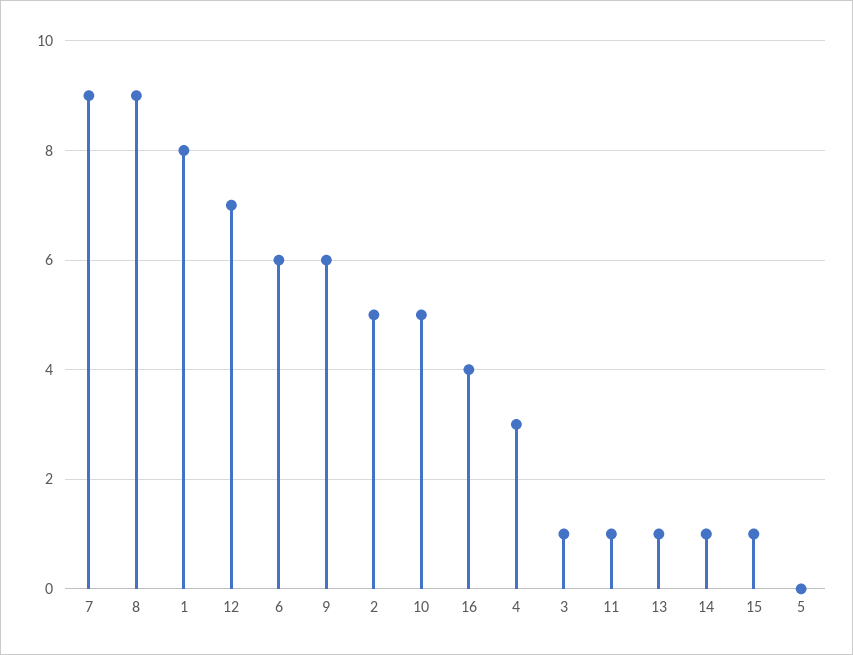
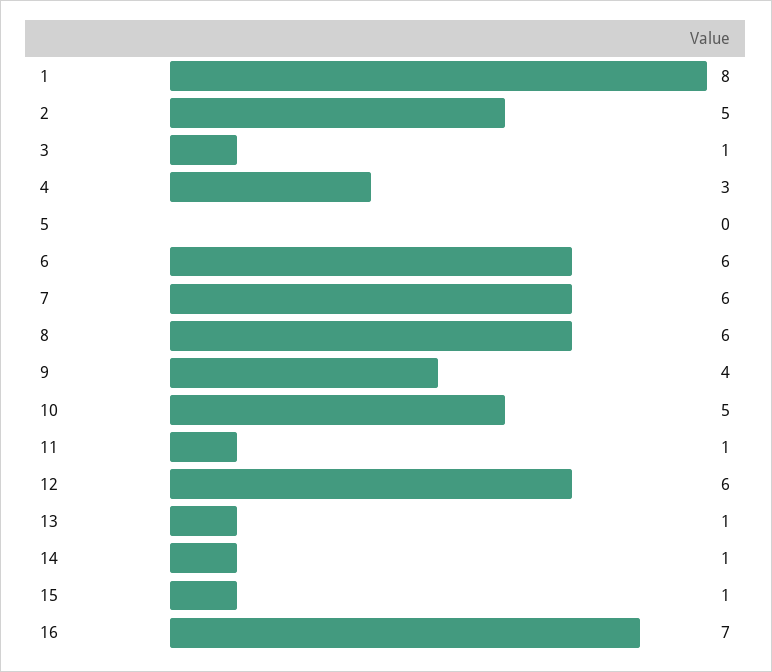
7: 9 -> 6
8: 9 -> 6
12: 7 -> 6
9: 6 -> 4
16: 4 -> 7

